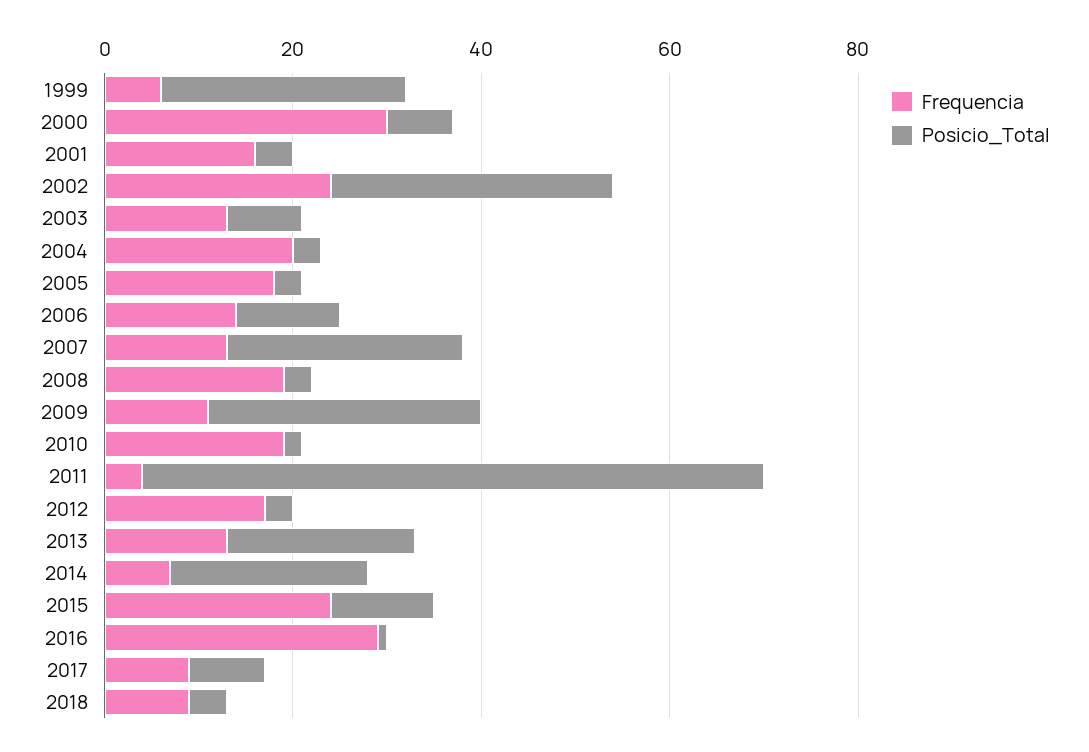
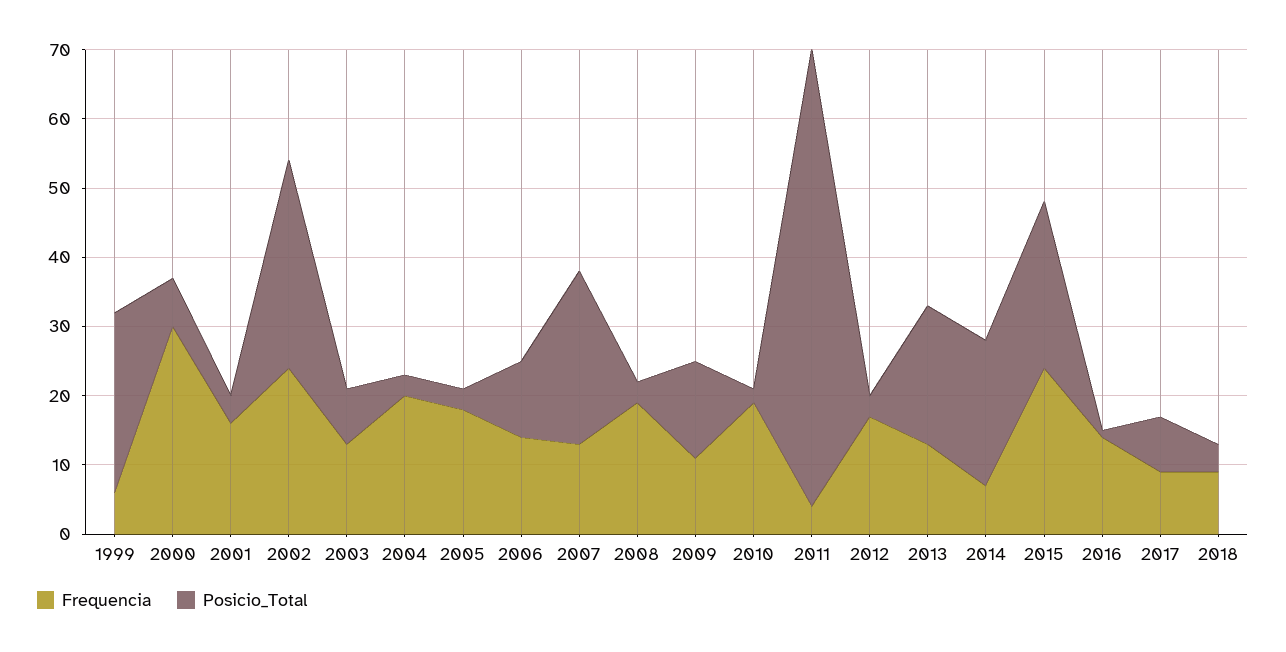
Posicio_Total, 2009: 30 -> 15
Posicio_Total, 2015: 10 -> 25
Frequencia, 2016: 30 -> 15

